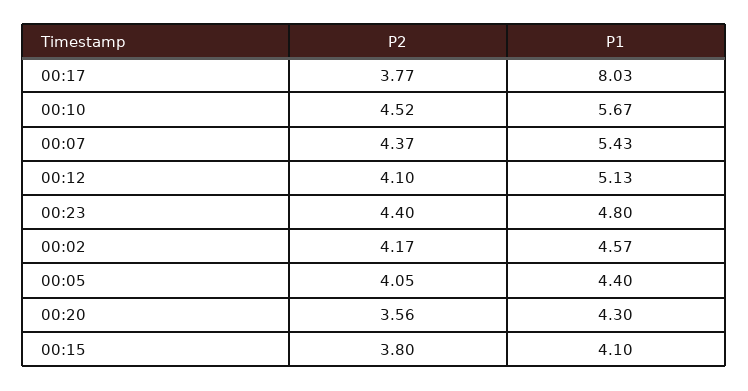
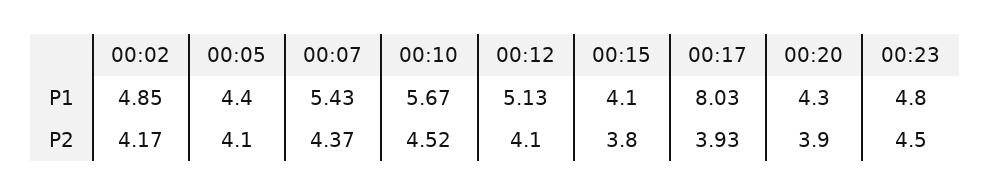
P2, 00:17: 3.77 -> 3.93
P2, 00:23: 4.4 -> 4.5
P1, 00:02: 4.57 -> 4.85
P2, 00:05: 4.05 -> 4.1
P2, 00:20: 3.56 -> 3.9

